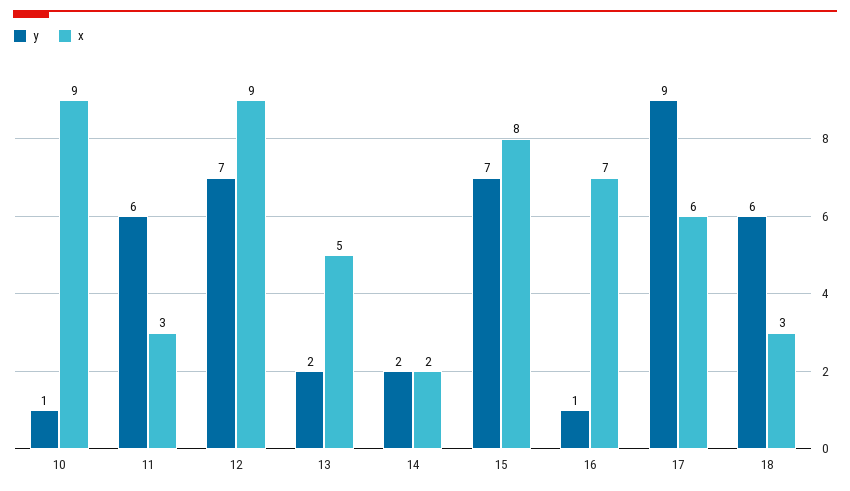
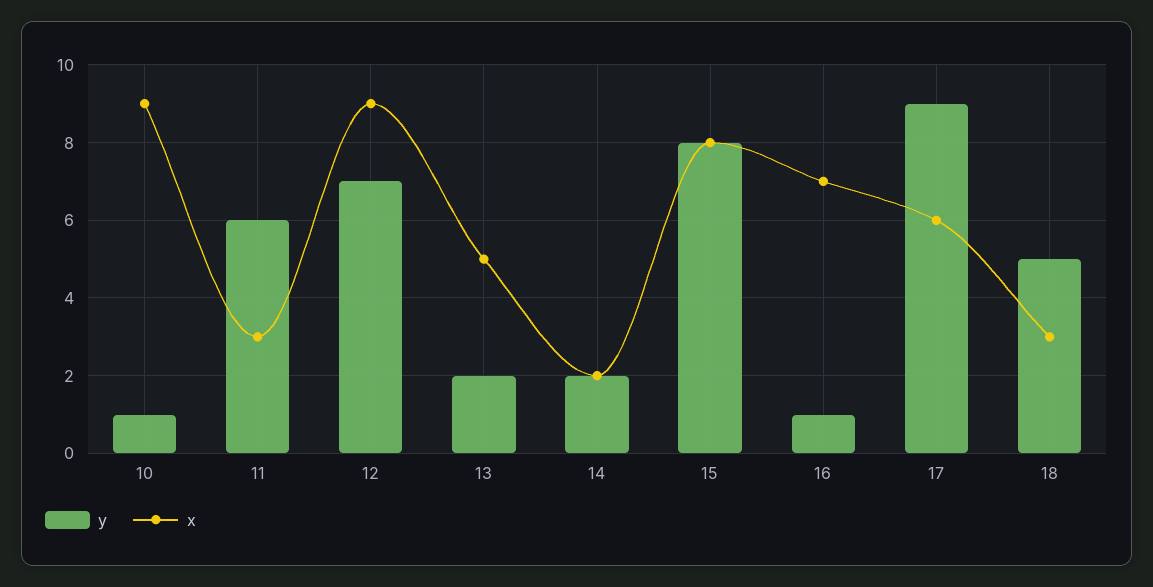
y, 15: 7 -> 8
y, 18: 6 -> 5

